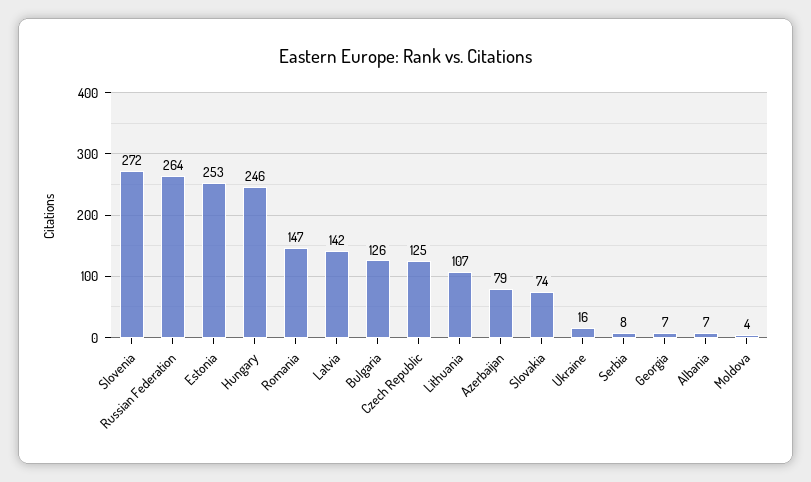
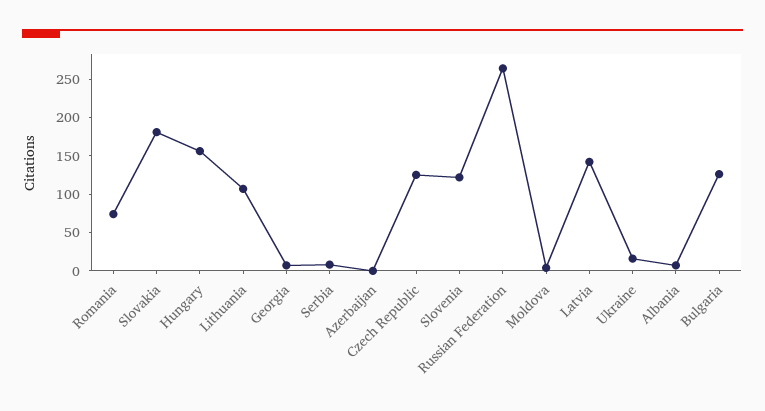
Slovenia: 272 -> 125
Estonia: 253 -> none
Hungary: 246 -> 150
Romania: 147 -> 75
Azerbaijan: 79 -> 0
Slovakia: 74 -> 175

